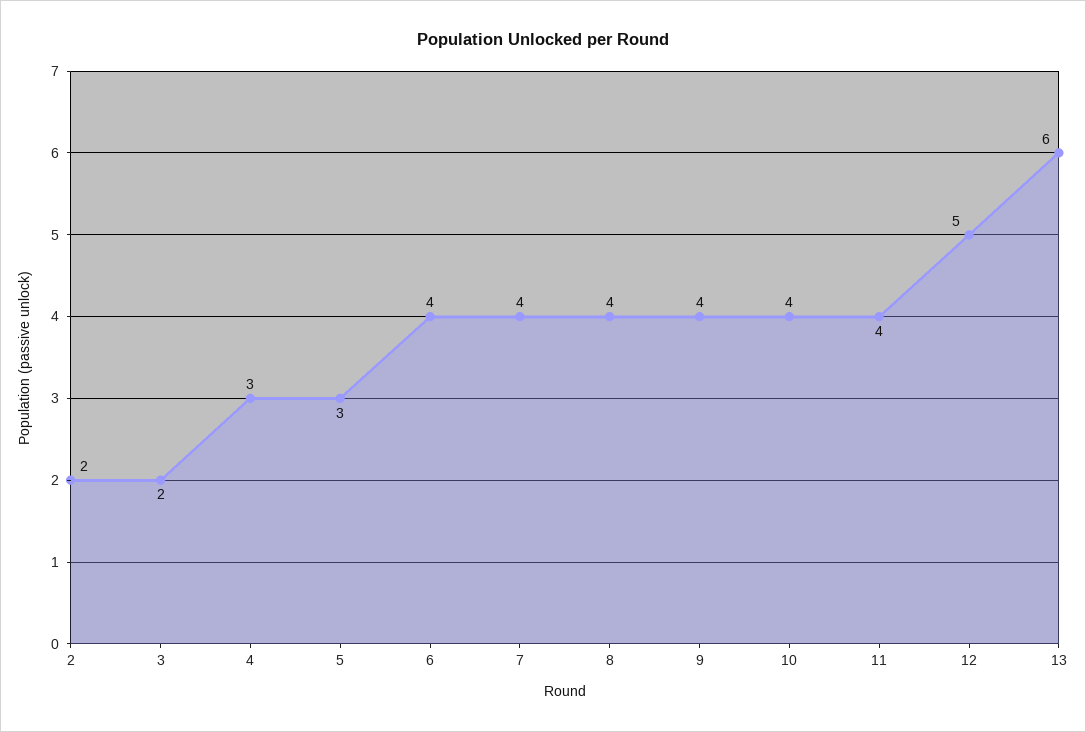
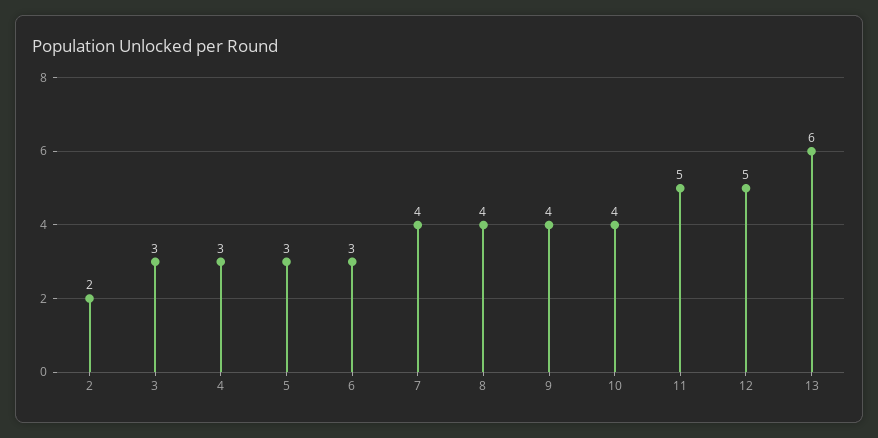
3: 2 -> 3
6: 4 -> 3
11: 4 -> 5

